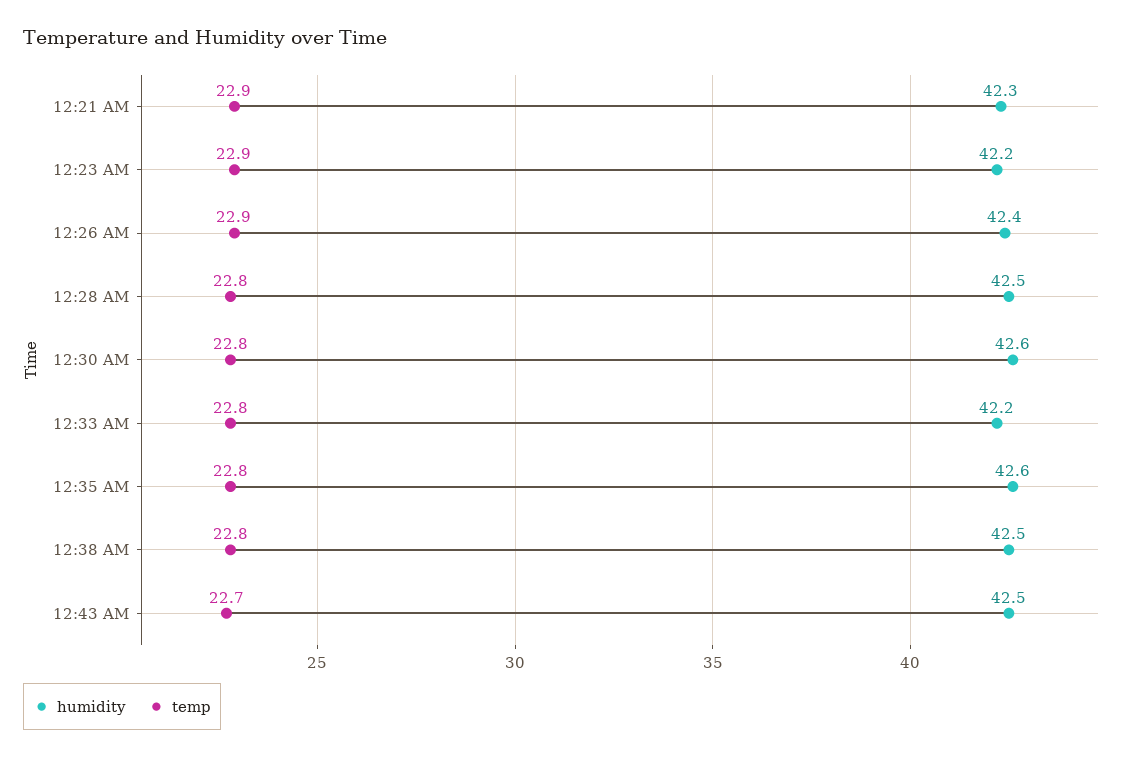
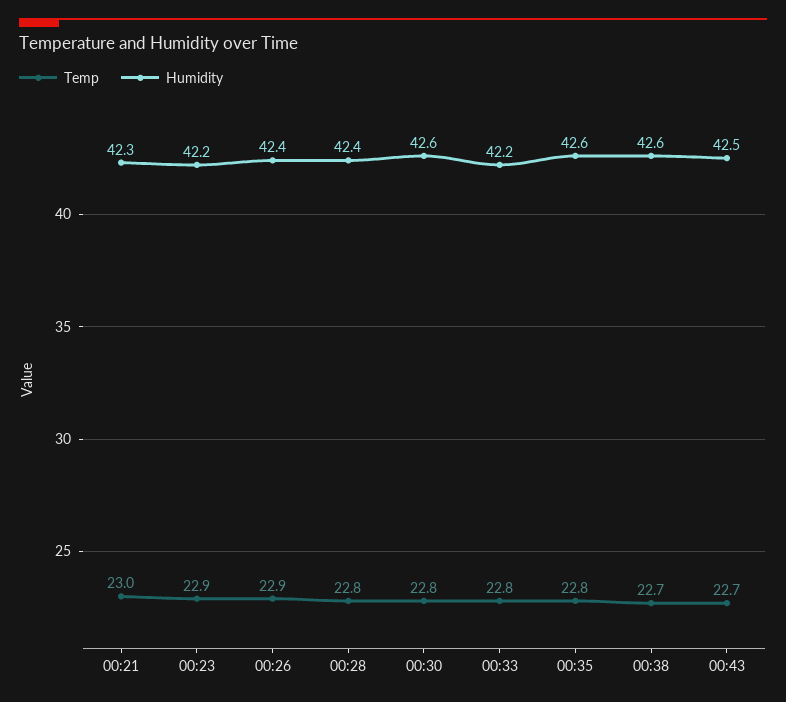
temp, 12:21 AM: 22.9 -> 23
humidity, 12:28 AM: 42.5 -> 42.4
humidity, 12:38 AM: 42.5 -> 42.6
temp, 12:38 AM: 22.8 -> 22.7

